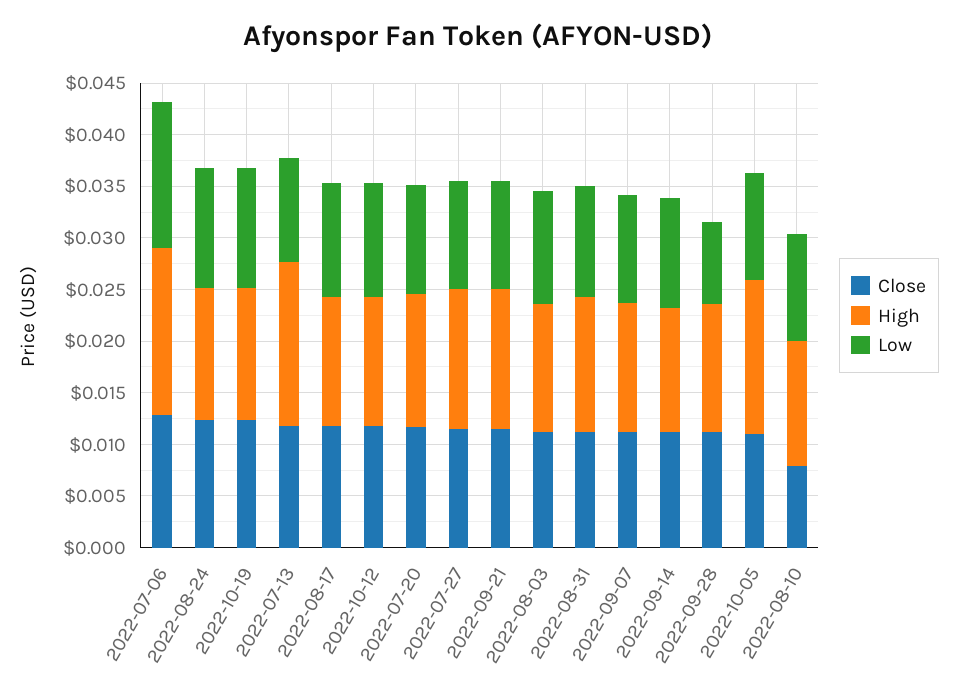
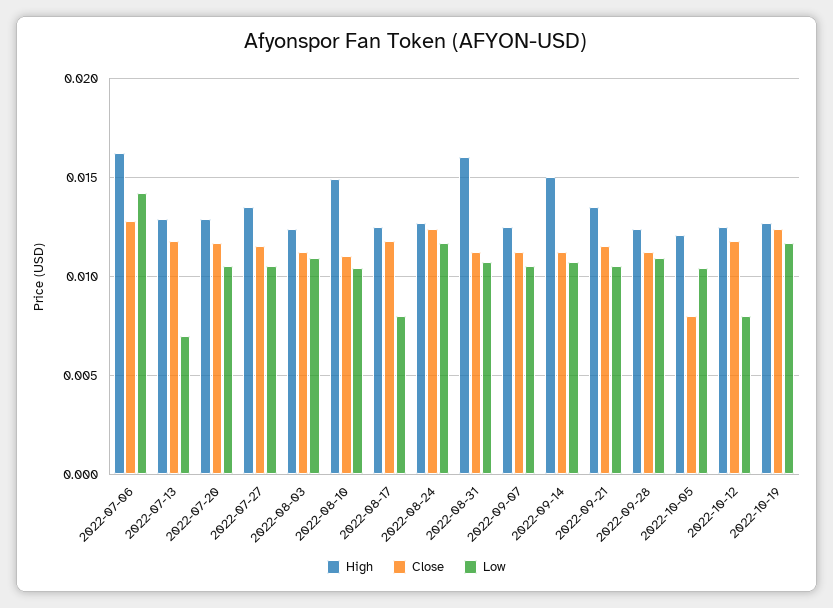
High, 2022-07-13: 0.016 -> 0.013
Low, 2022-07-13: 0.01 -> 0.007
Low, 2022-08-17: 0.011 -> 0.008
Low, 2022-10-12: 0.011 -> 0.008
High, 2022-08-31: 0.013 -> 0.016
High, 2022-09-14: 0.012 -> 0.015
Low, 2022-09-28: 0.008 -> 0.011
Close, 2022-10-05: 0.011 -> 0.008
High, 2022-10-05: 0.015 -> 0.012
Close, 2022-08-10: 0.008 -> 0.011
High, 2022-08-10: 0.012 -> 0.015

